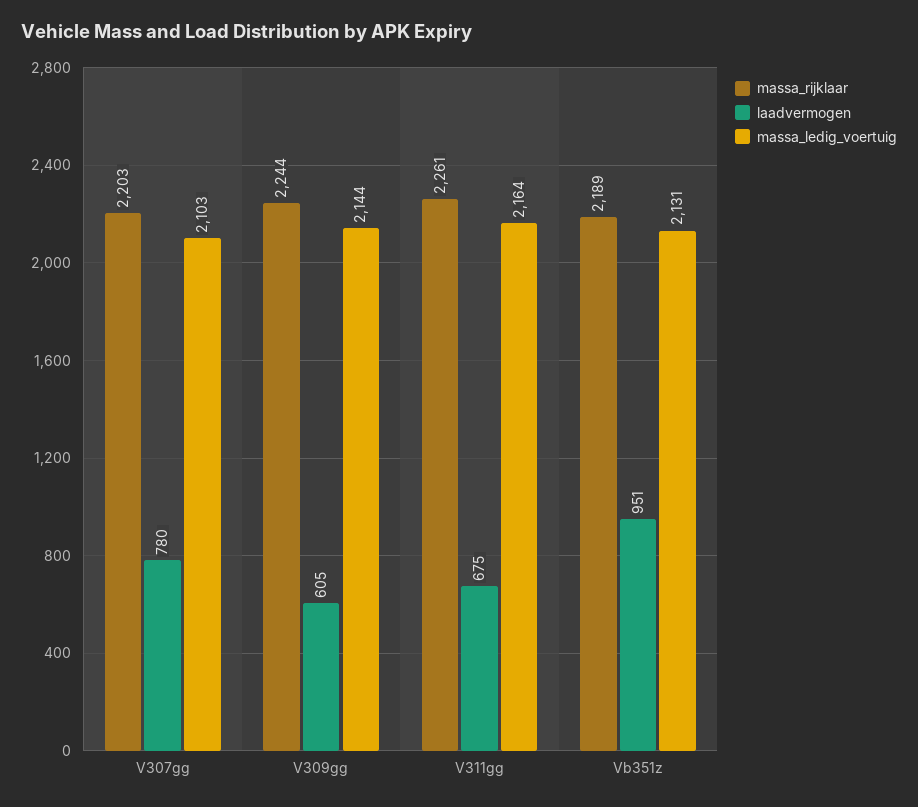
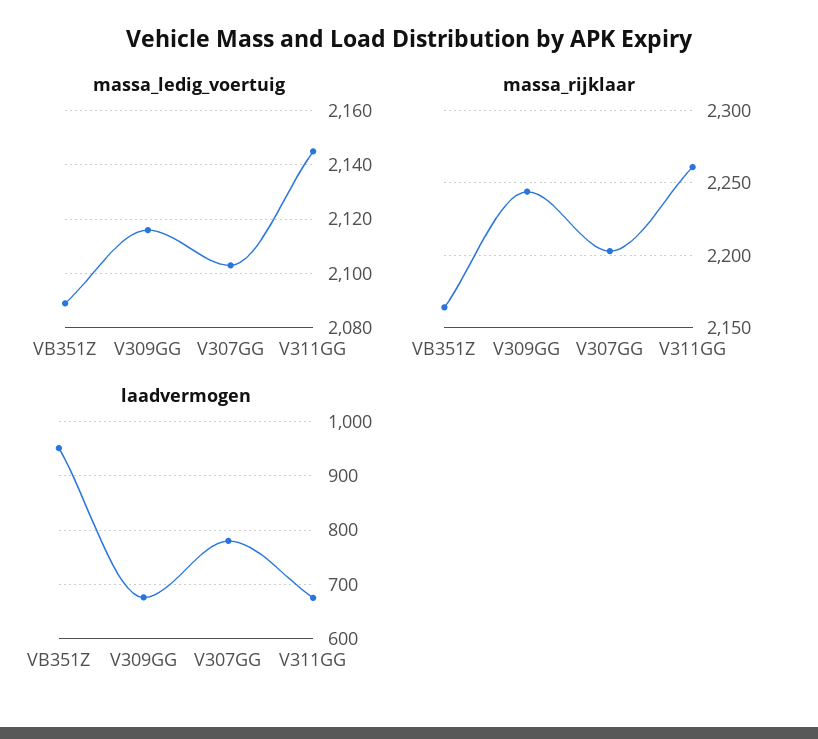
laadvermogen, V309gg: 605 -> 680
massa_ledig_voertuig, V309gg: 2144 -> 2115
massa_ledig_voertuig, V311gg: 2164 -> 2145
massa_rijklaar, Vb351z: 2189 -> 2165
massa_ledig_voertuig, Vb351z: 2131 -> 2090

